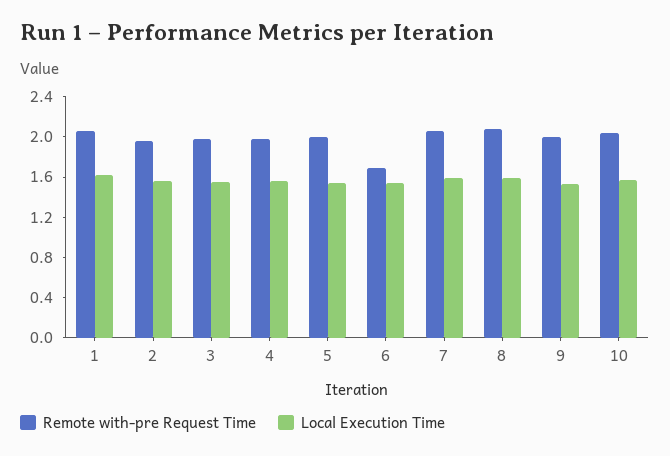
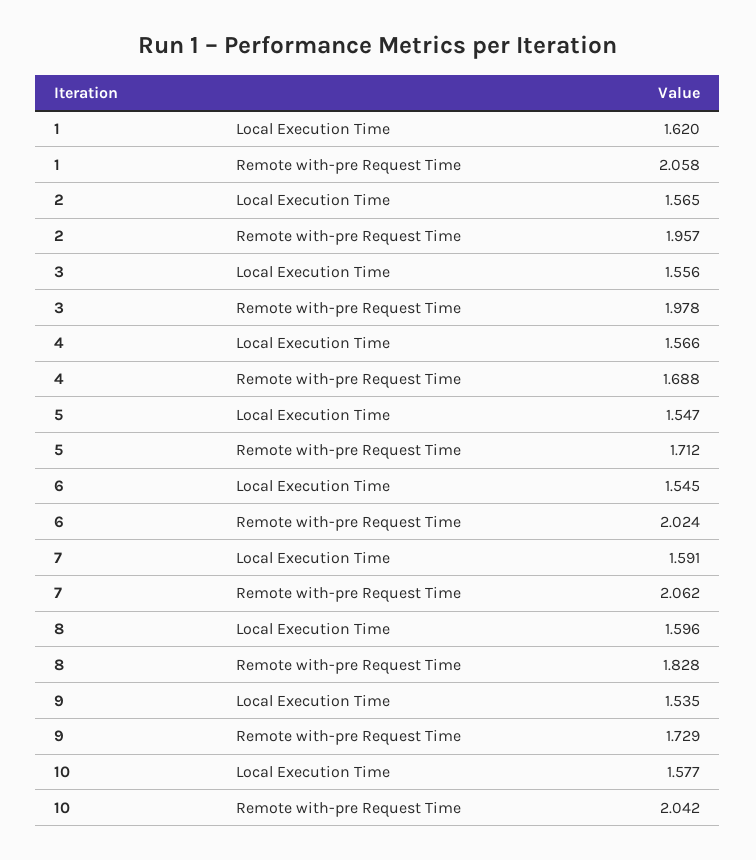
Remote with-pre Request Time, 4: 2 -> 1.688
Remote with-pre Request Time, 5: 2 -> 1.712
Remote with-pre Request Time, 6: 1.7 -> 2.024
Remote with-pre Request Time, 8: 2.1 -> 1.828
Remote with-pre Request Time, 9: 2 -> 1.729

